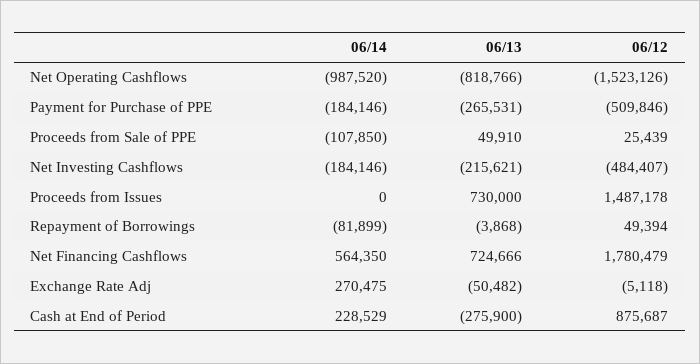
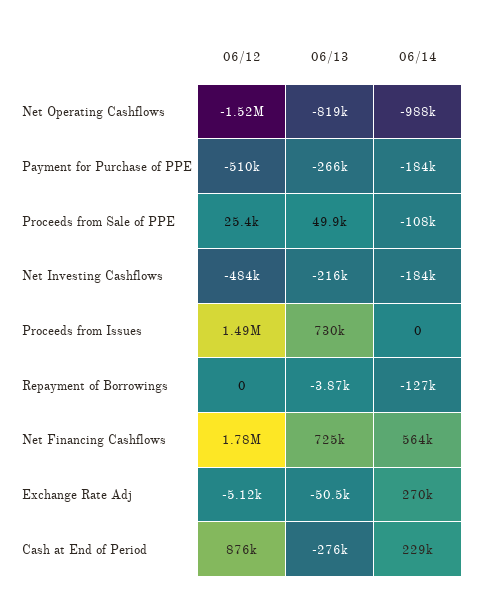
06/14, Repayment of Borrowings: -81899 -> -127000
06/12, Repayment of Borrowings: 49394 -> 0

